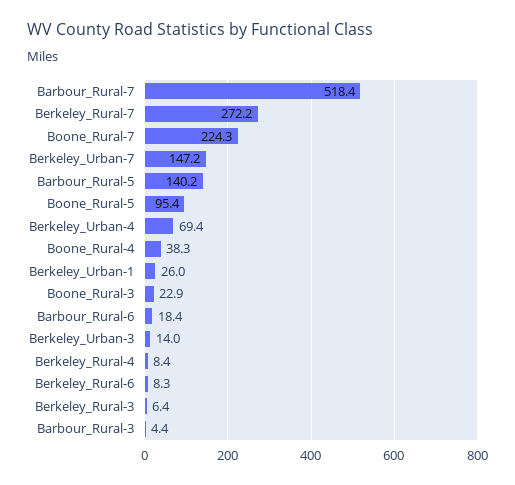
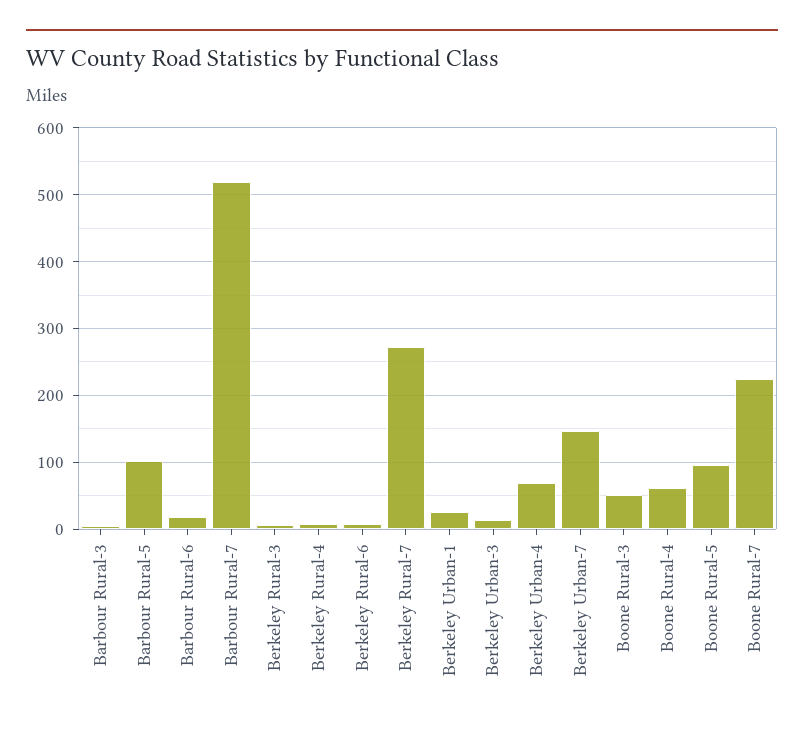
Barbour_Rural-5: 140.2 -> 100
Boone_Rural-4: 38.3 -> 60
Boone_Rural-3: 22.9 -> 50

